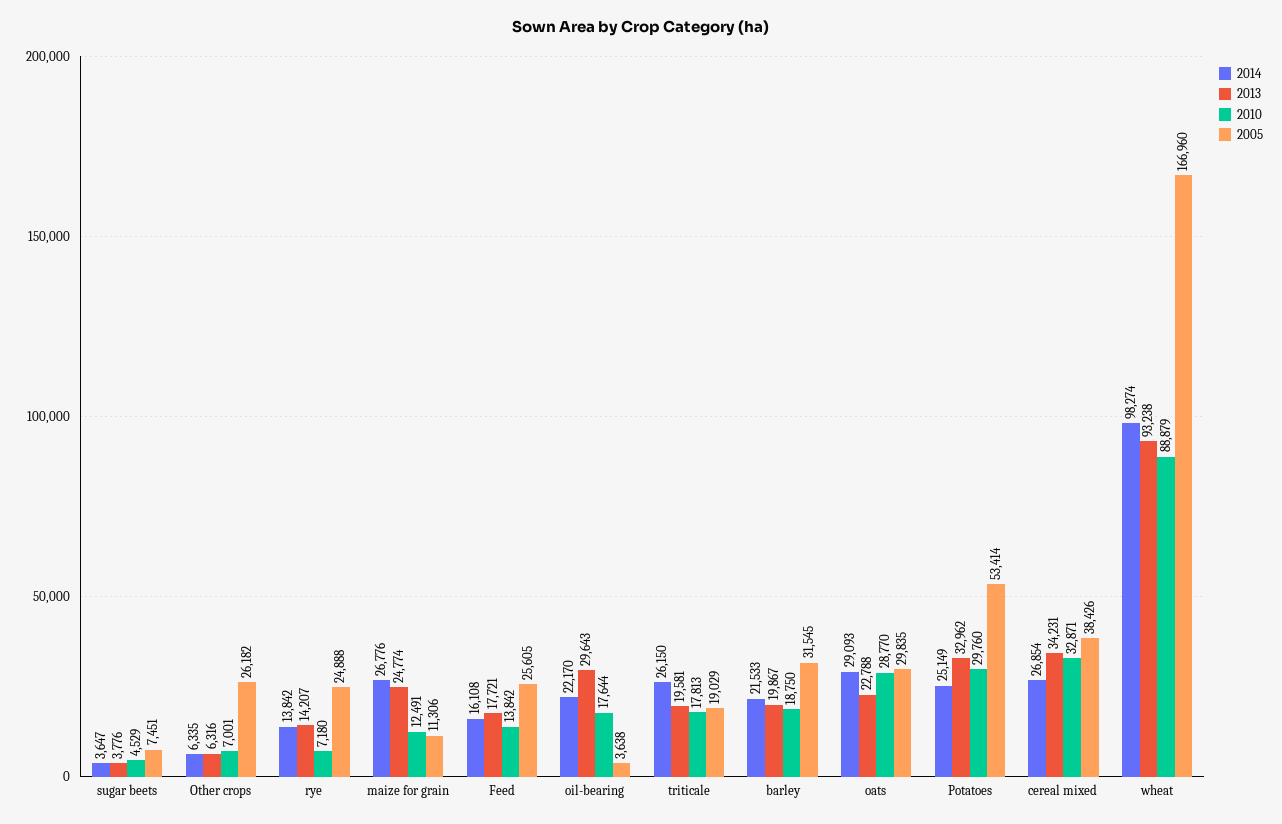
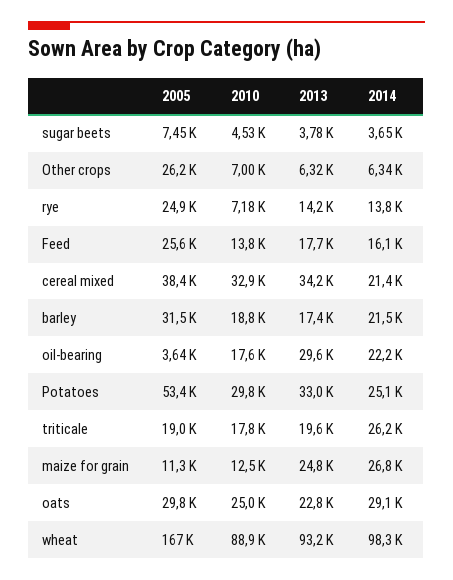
2013, barley: 19867 -> 17400
2010, oats: 28770 -> 25000
2014, cereal mixed: 26854 -> 21400

